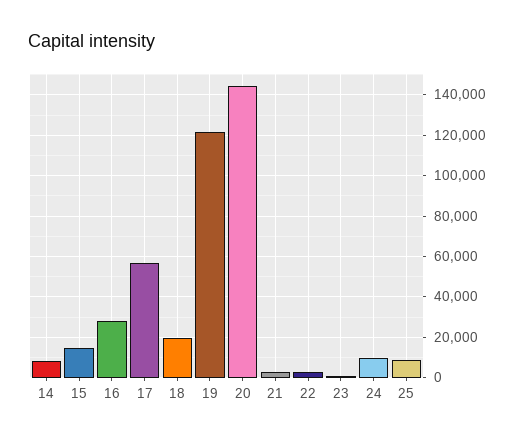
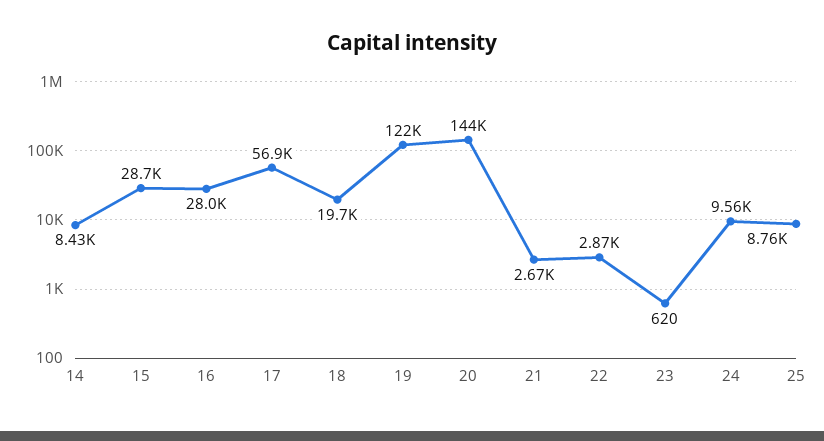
15: 15000 -> 28700

